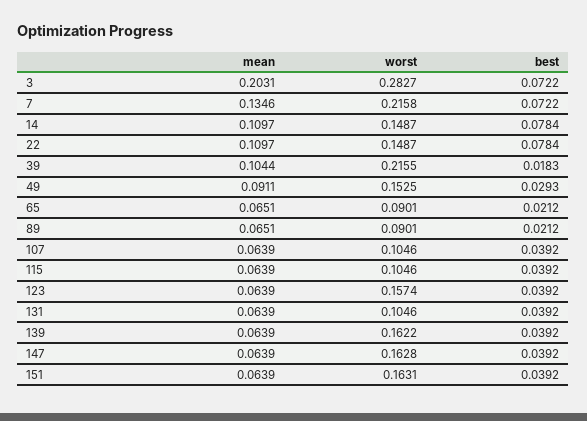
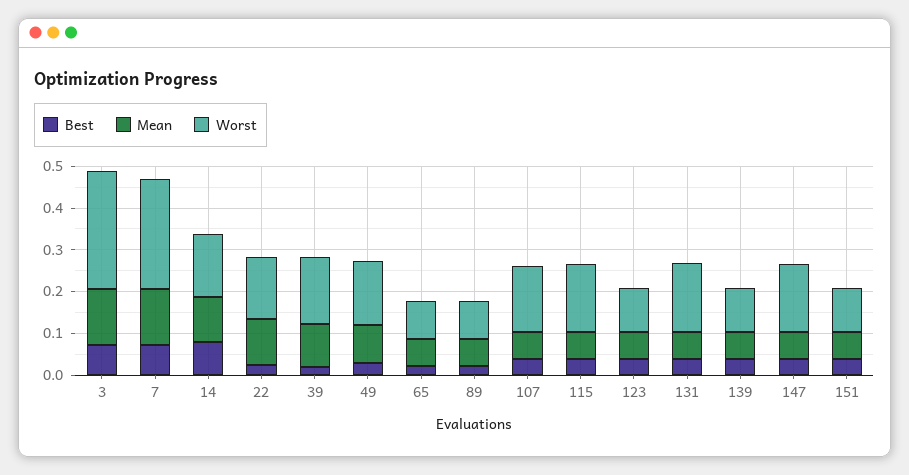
mean, 3: 0.2031 -> 0.14
worst, 7: 0.2158 -> 0.26
best, 22: 0.0784 -> 0.02
worst, 39: 0.2155 -> 0.16
worst, 107: 0.1046 -> 0.16
worst, 115: 0.1046 -> 0.16
worst, 123: 0.1574 -> 0.1
worst, 131: 0.1046 -> 0.16
worst, 139: 0.1622 -> 0.1
worst, 151: 0.1631 -> 0.1

